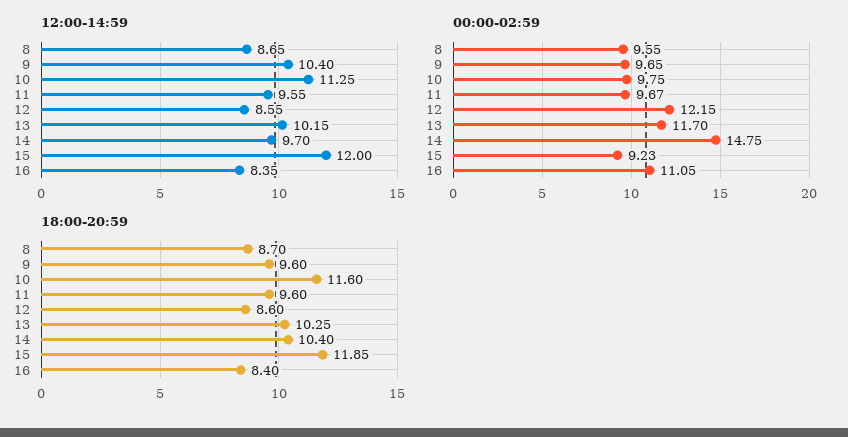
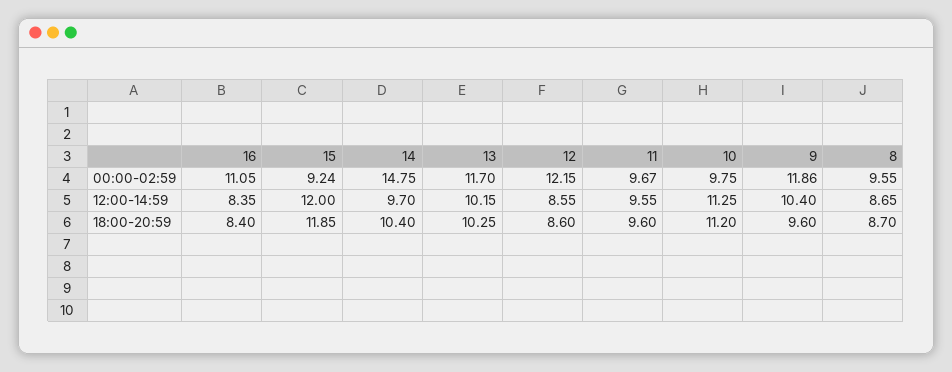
00:00-02:59, 9: 9.65 -> 11.86
00:00-02:59, 15: 9.23 -> 9.24
18:00-20:59, 10: 11.6 -> 11.2

